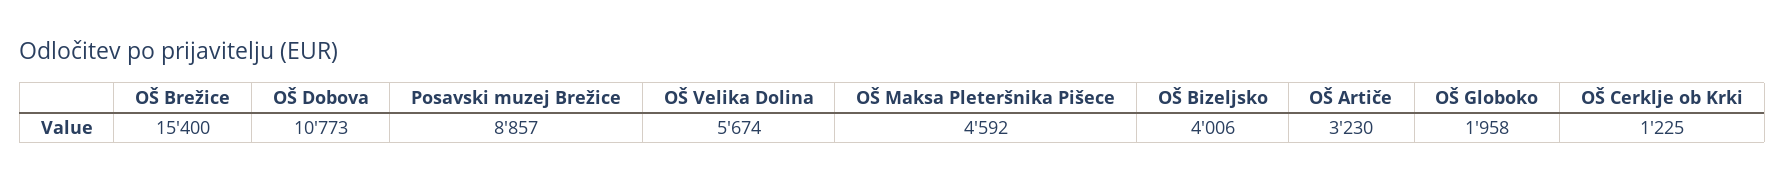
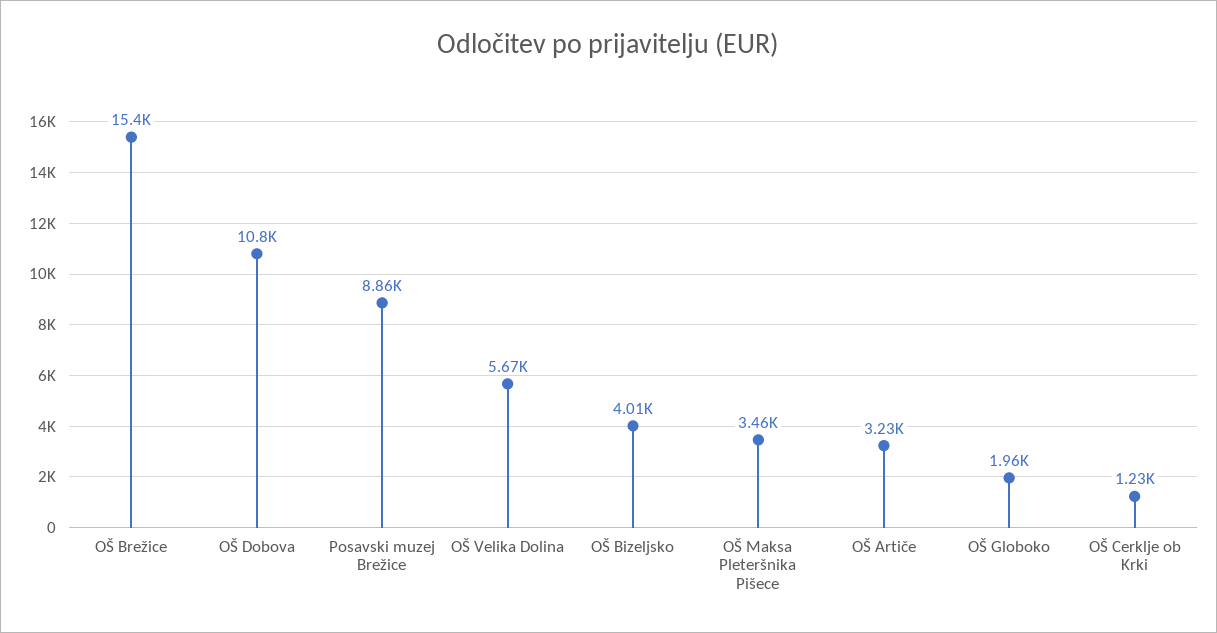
OŠ Maksa Pleteršnika Pišece: 4592 -> 3460

